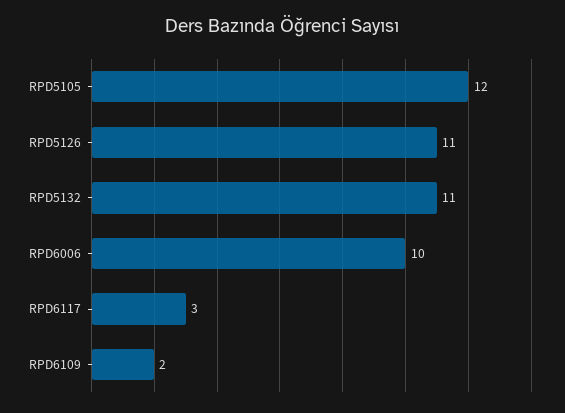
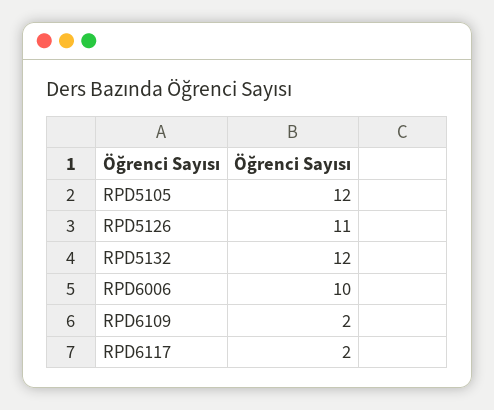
RPD5132: 11 -> 12
RPD6117: 3 -> 2

